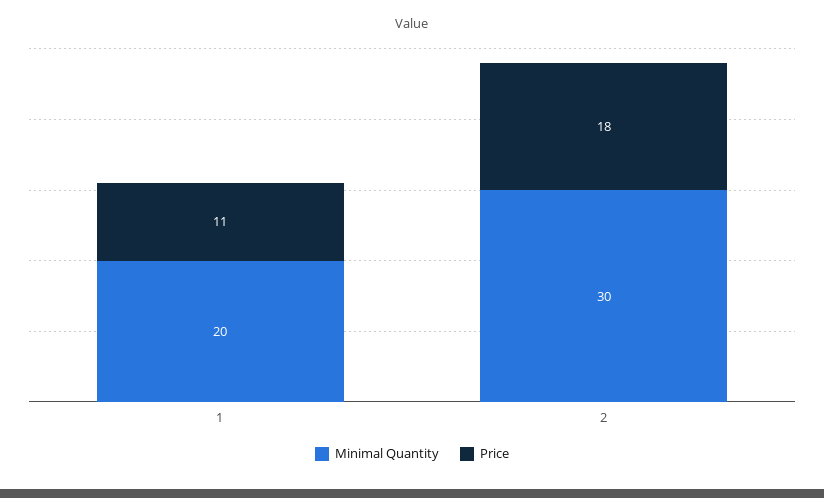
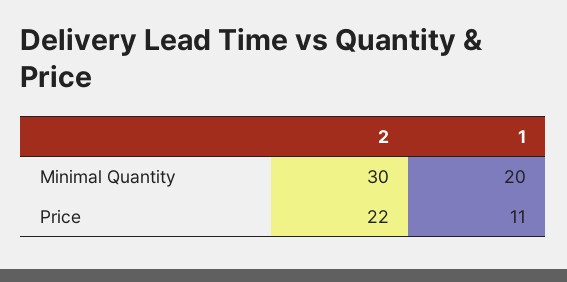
Price, 2: 18 -> 22

